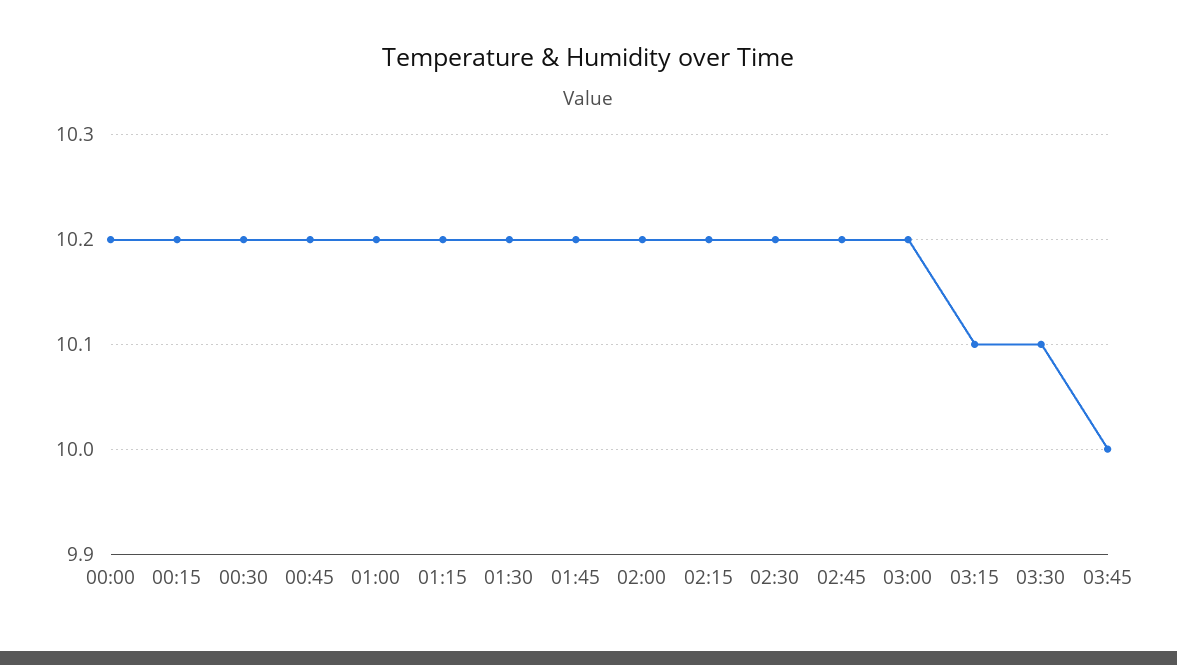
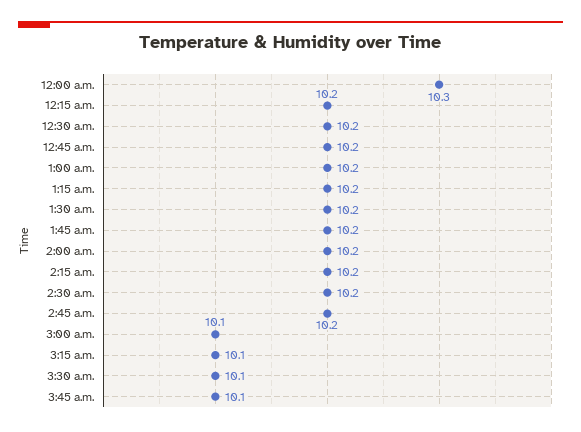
00:00: 10.2 -> 10.3
03:00: 10.2 -> 10.1
03:45: 10 -> 10.1

